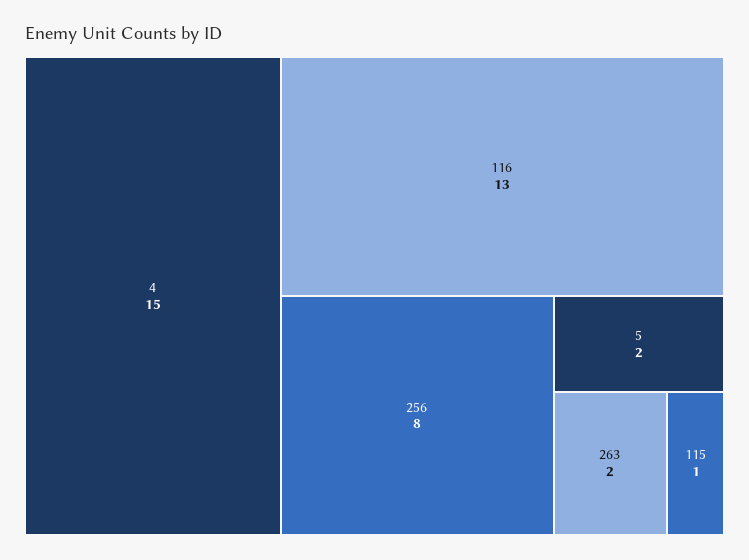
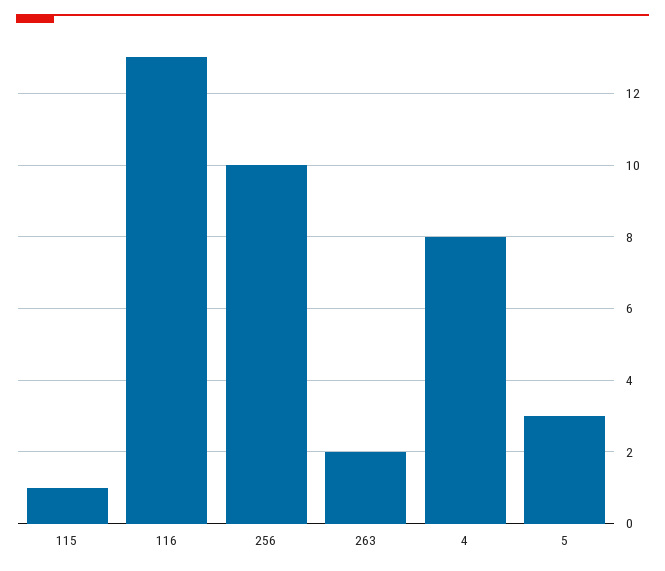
4: 15 -> 8
256: 8 -> 10
5: 2 -> 3

